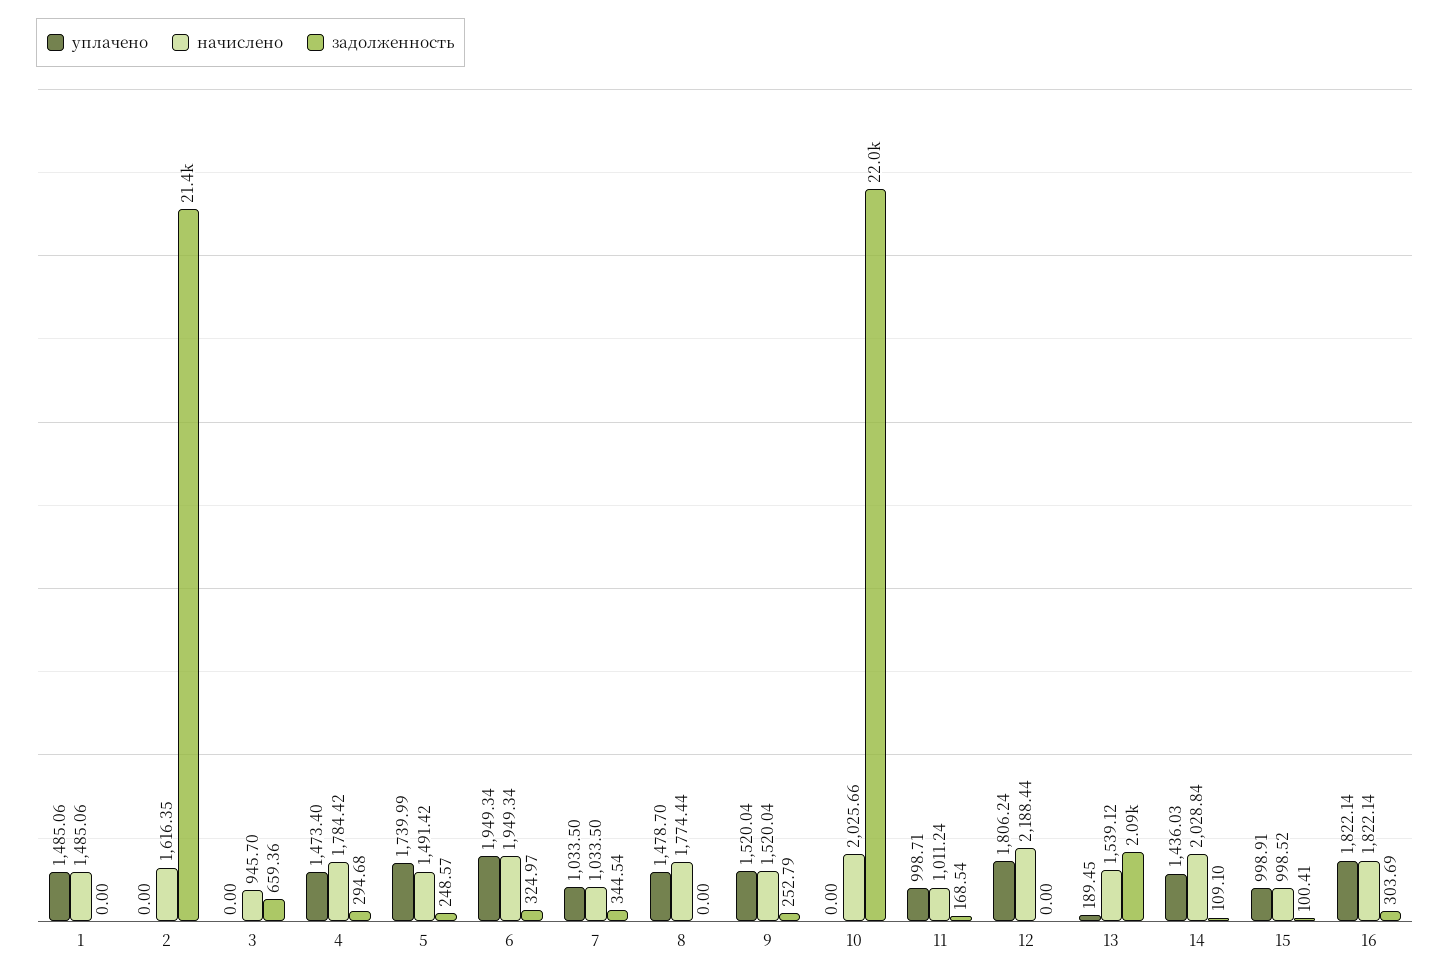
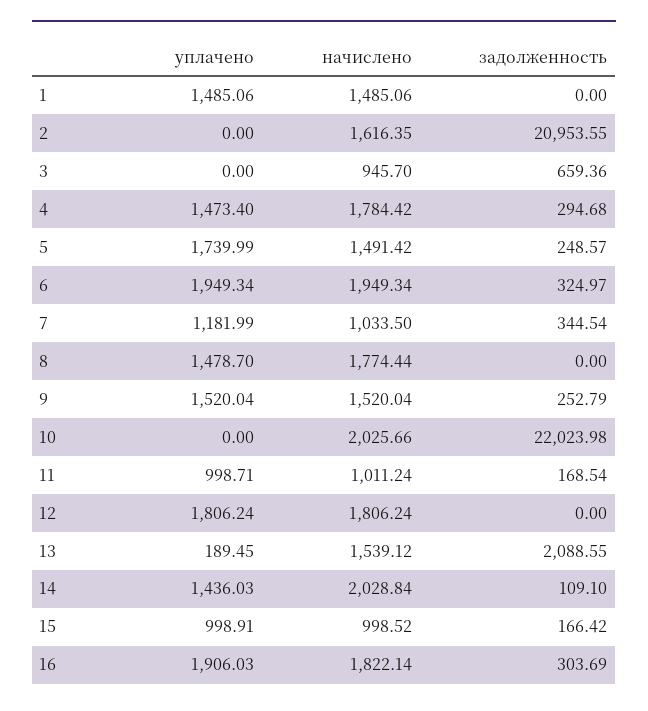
задолженность, 2: 21400 -> 20953.55
уплачено, 7: 1033.5 -> 1181.99
начислено, 12: 2188.44 -> 1806.24
задолженность, 15: 100.41 -> 166.42
уплачено, 16: 1822.14 -> 1906.03

